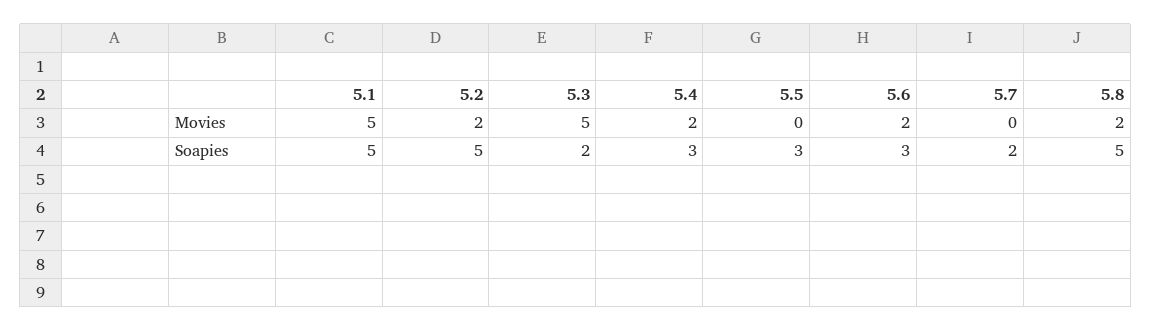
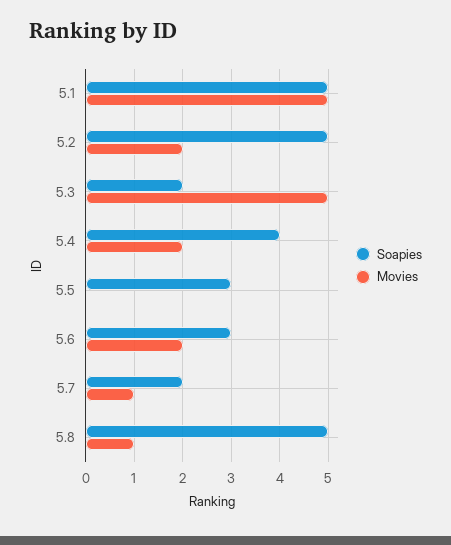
Movies, 5.7: 0 -> 1
Movies, 5.8: 2 -> 1
Soapies, 5.4: 3 -> 4

